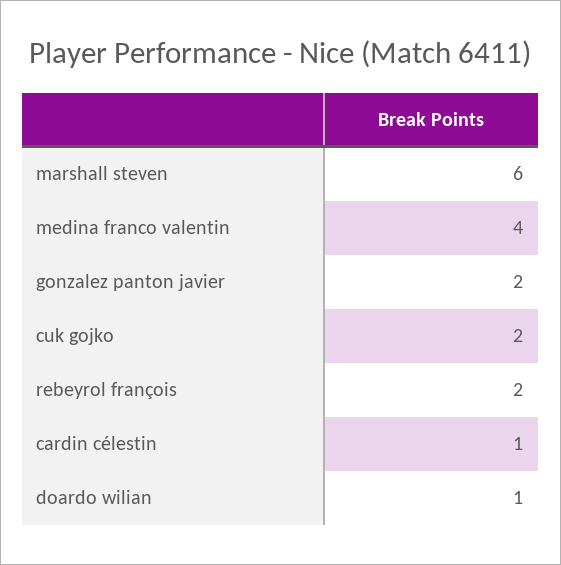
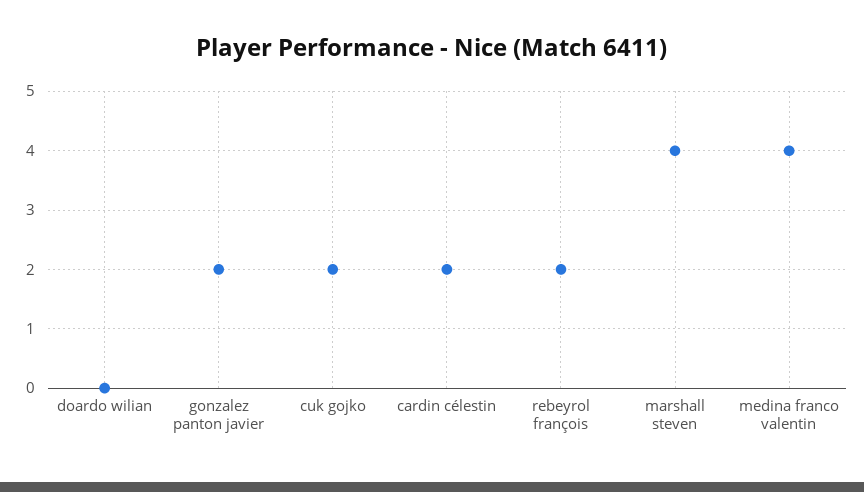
marshall steven: 6 -> 4
cardin célestin: 1 -> 2
doardo wilian: 1 -> 0

